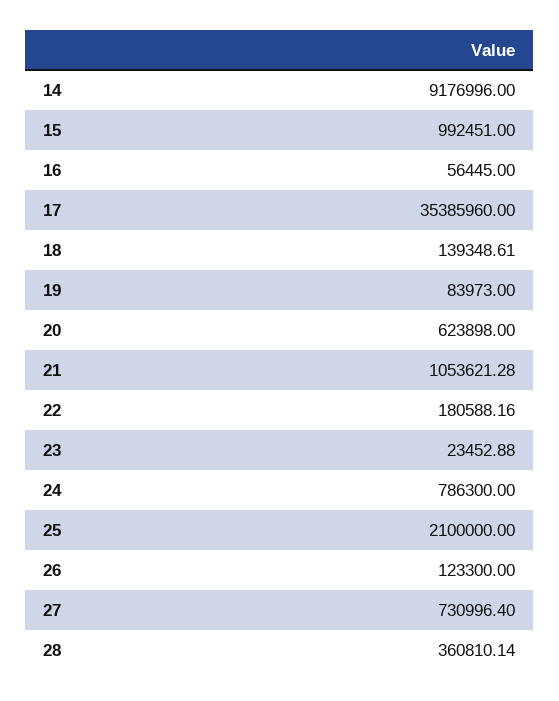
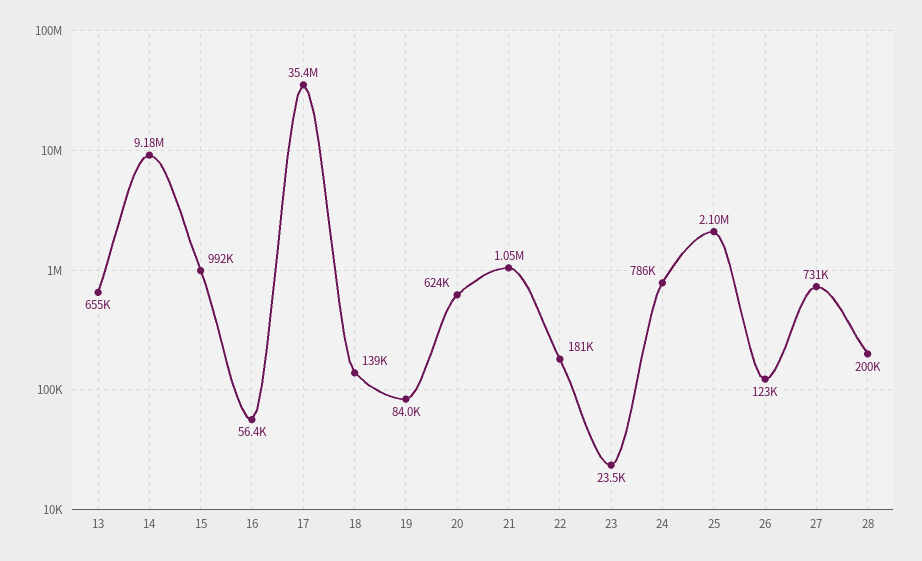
28: 360810.14 -> 200000
13: none -> 655000

